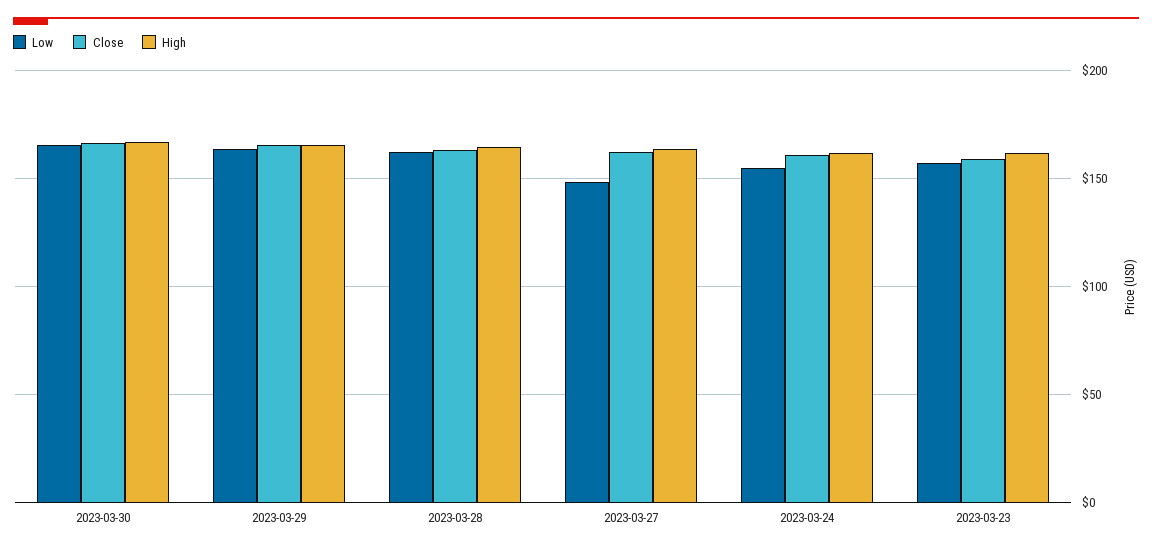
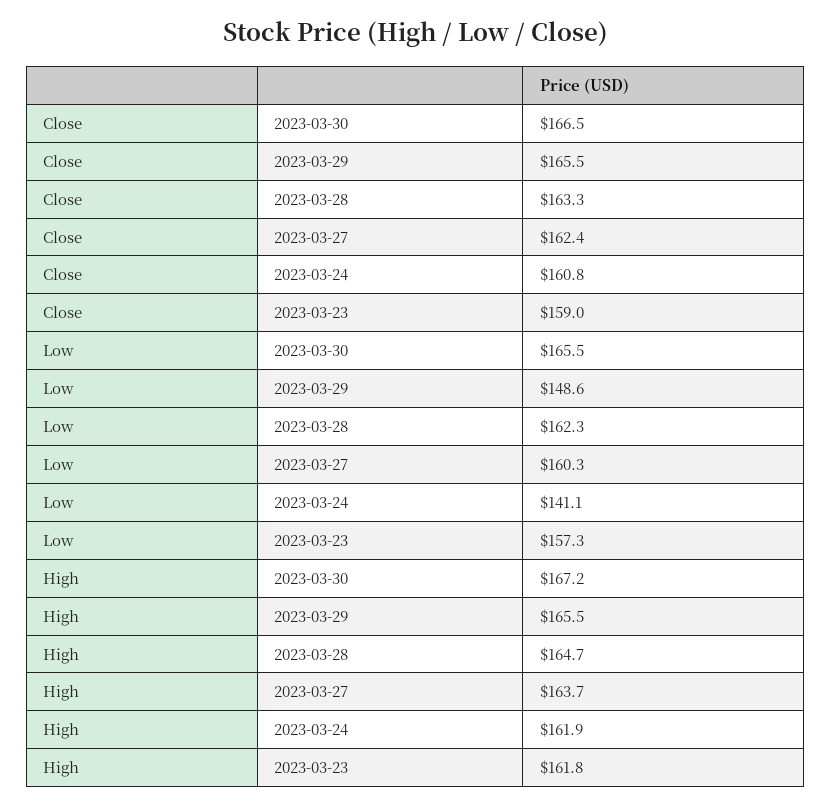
Low, 2023-03-29: 165 -> 148.6
Low, 2023-03-27: 150 -> 160.3
Low, 2023-03-24: 155 -> 141.1

